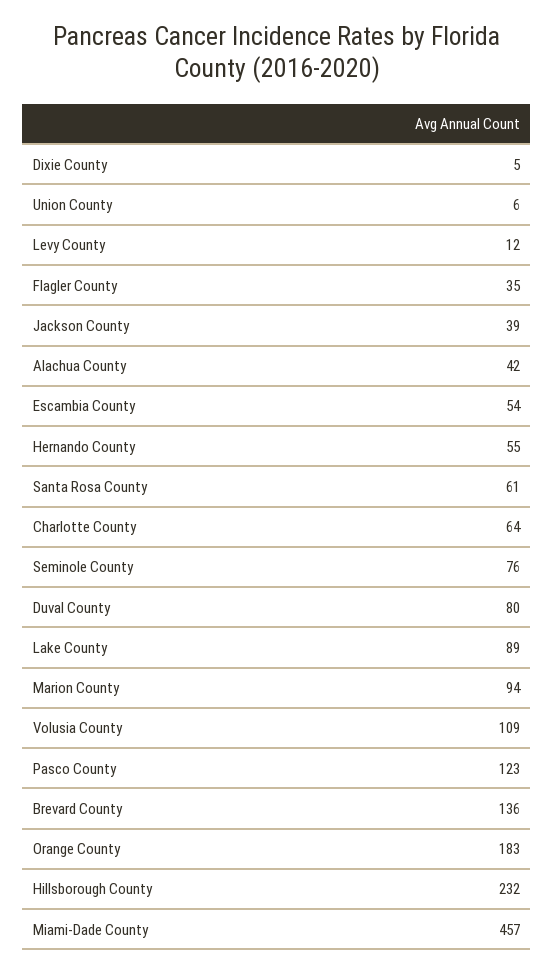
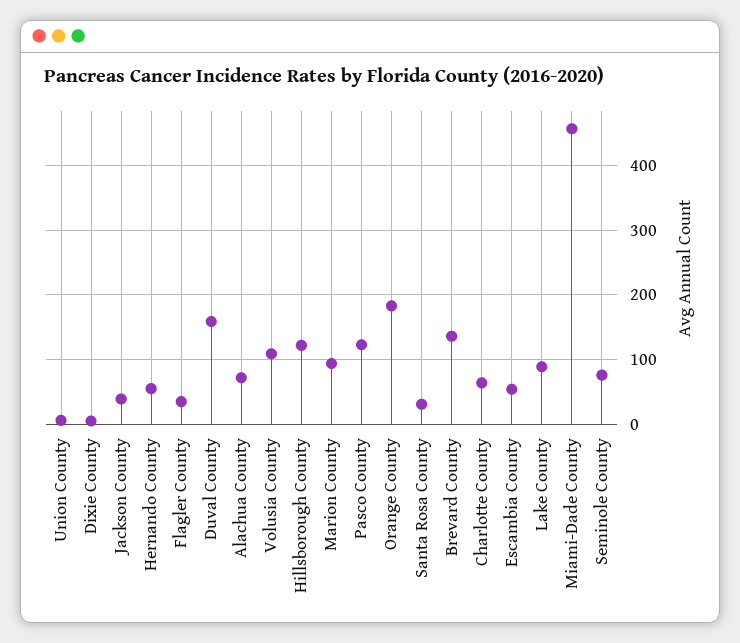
Levy County: 12 -> none
Alachua County: 42 -> 70
Santa Rosa County: 61 -> 30
Duval County: 80 -> 160
Hillsborough County: 232 -> 120

